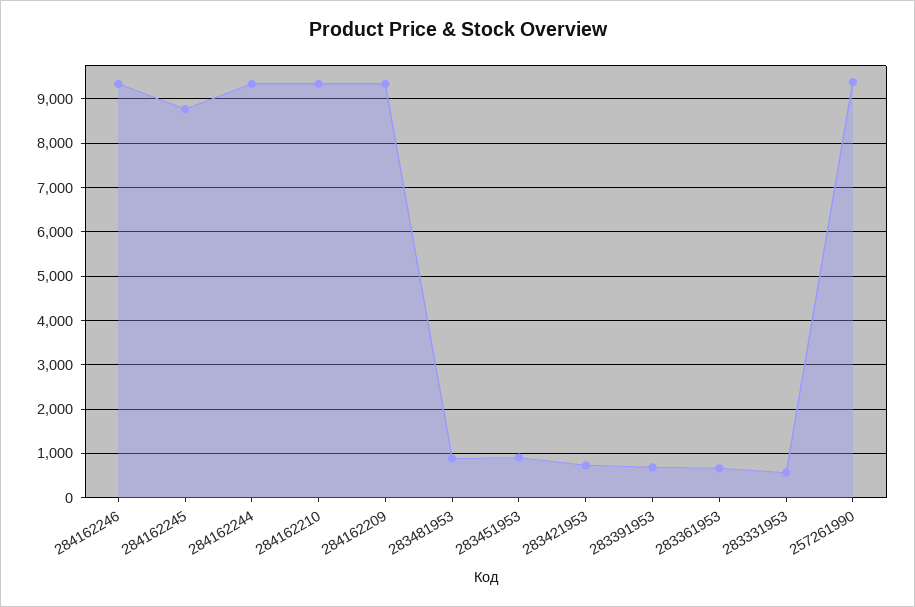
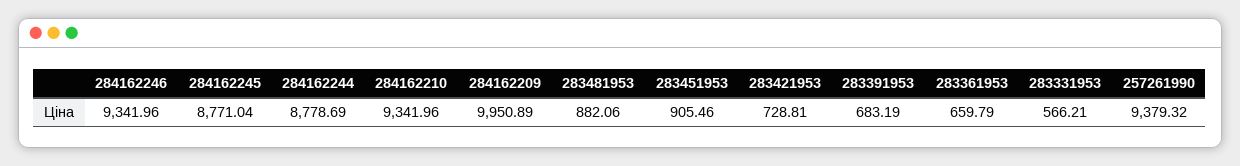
284162244: 9400 -> 8778.69
284162209: 9400 -> 9950.89

